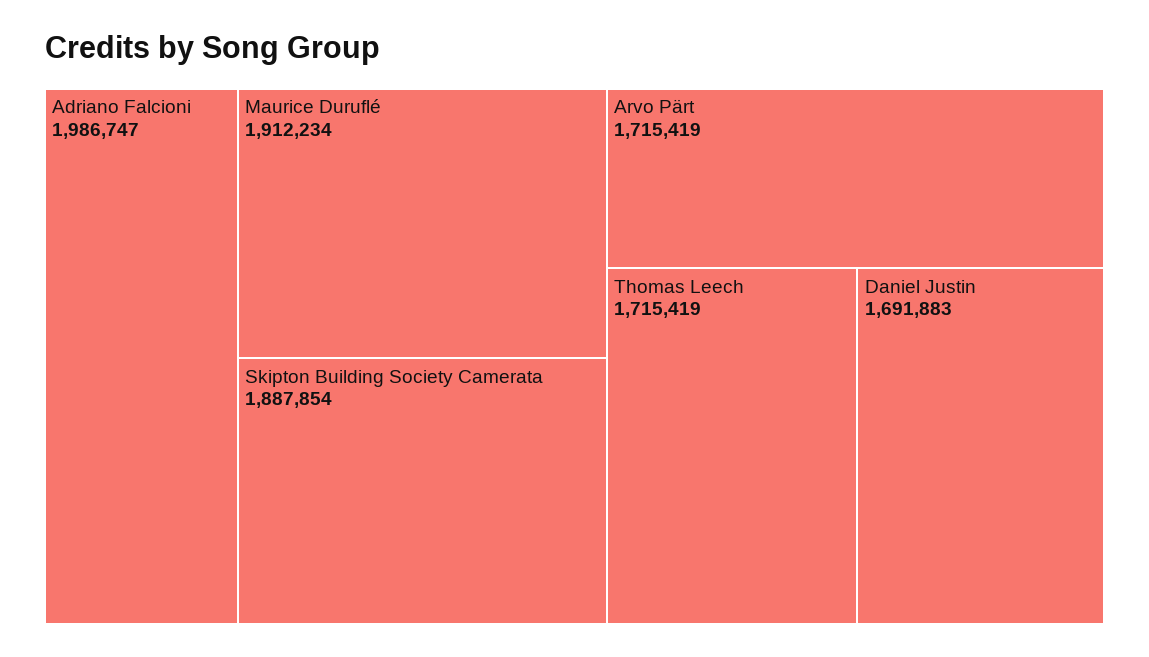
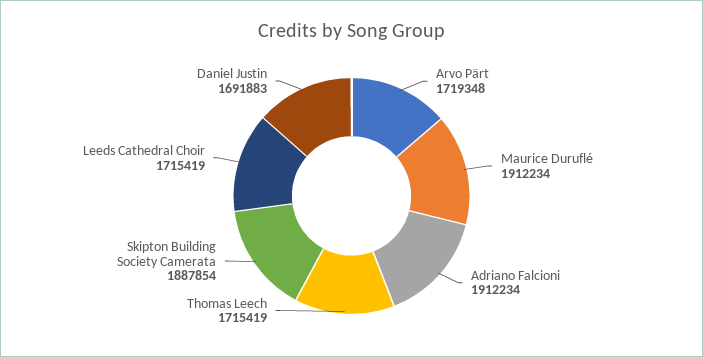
Adriano Falcioni: 1986747 -> 1912234
Arvo Pärt: 1715419 -> 1719348
Leeds Cathedral Choir: none -> 1715419

